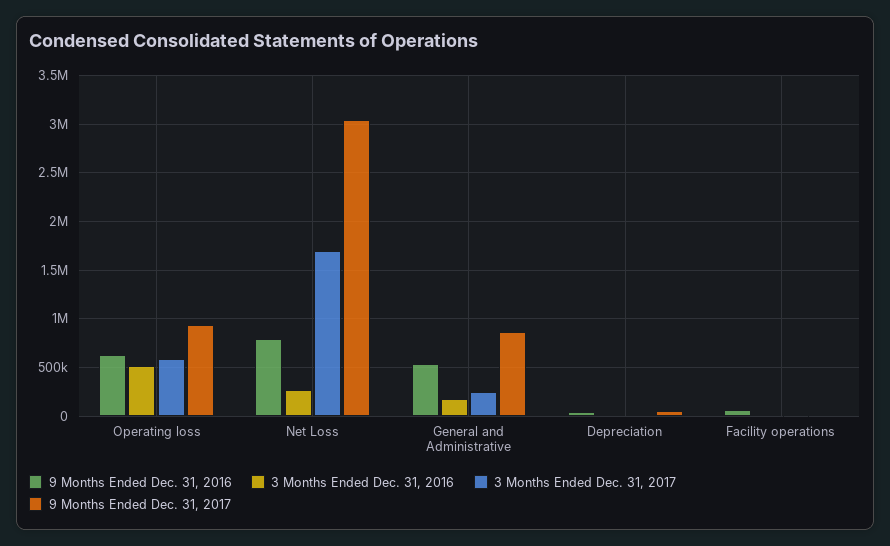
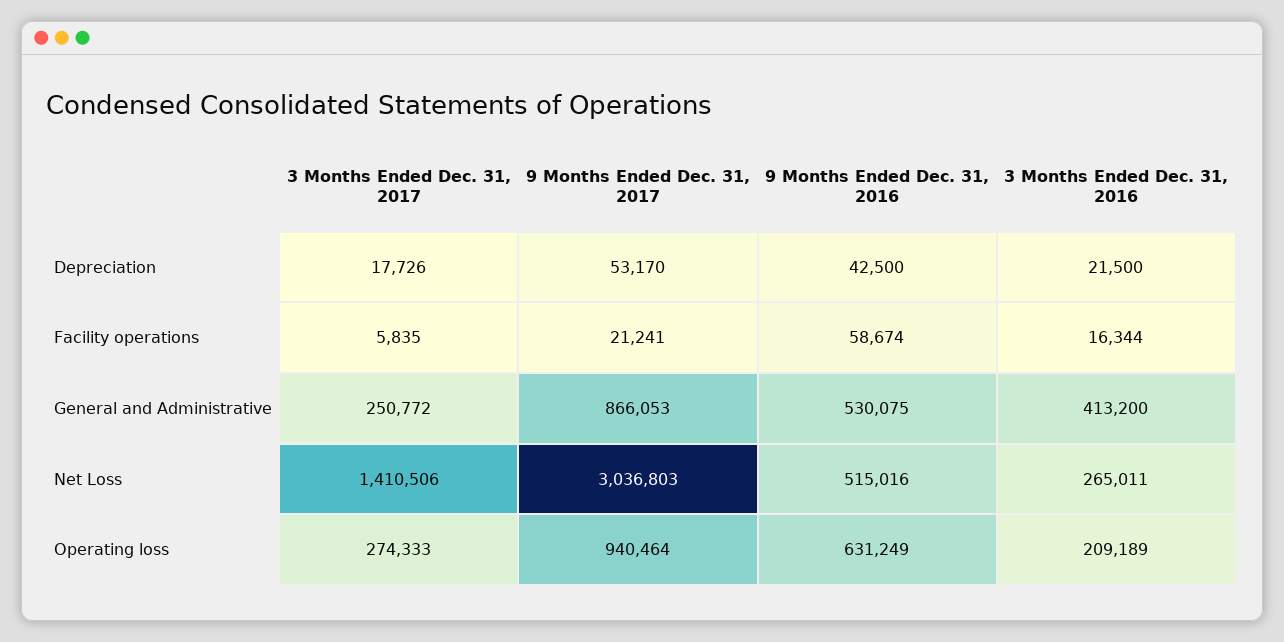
3 Months Ended Dec. 31, 2016, Operating loss: 500000 -> 209189
3 Months Ended Dec. 31, 2017, Operating loss: 600000 -> 274333
9 Months Ended Dec. 31, 2016, Net Loss: 800000 -> 515016
3 Months Ended Dec. 31, 2017, Net Loss: 1700000 -> 1410506
3 Months Ended Dec. 31, 2016, General and Administrative: 200000 -> 413200

